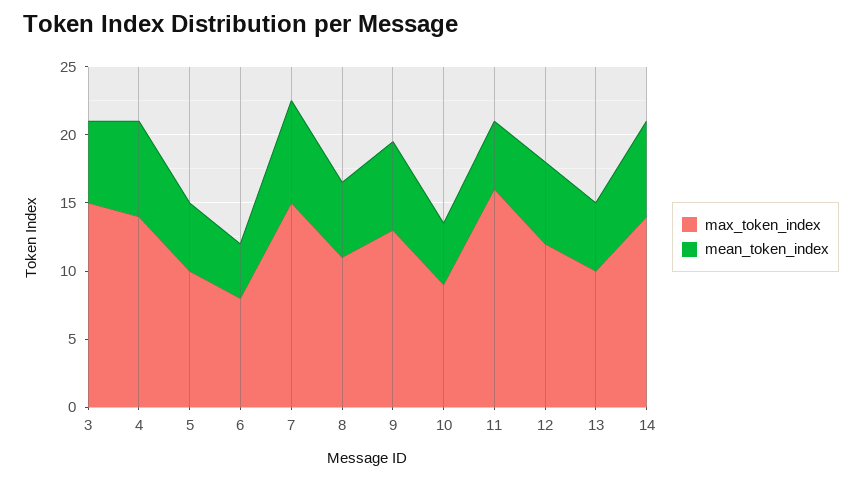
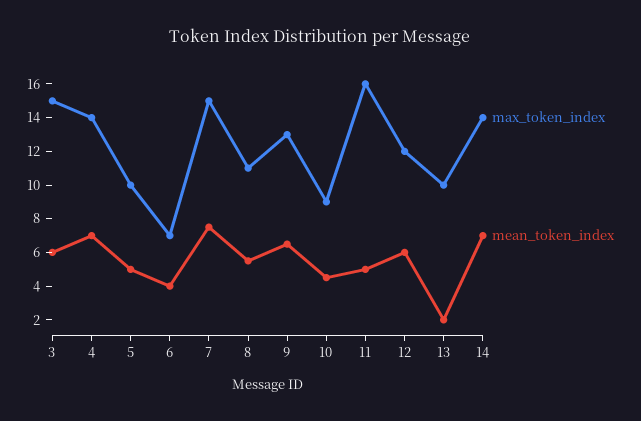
max_token_index, 6: 8 -> 7
mean_token_index, 13: 5 -> 2

